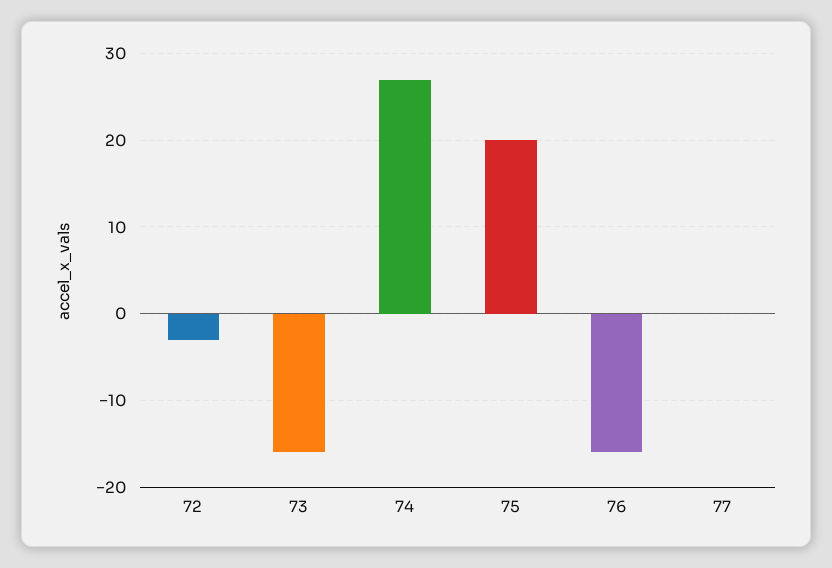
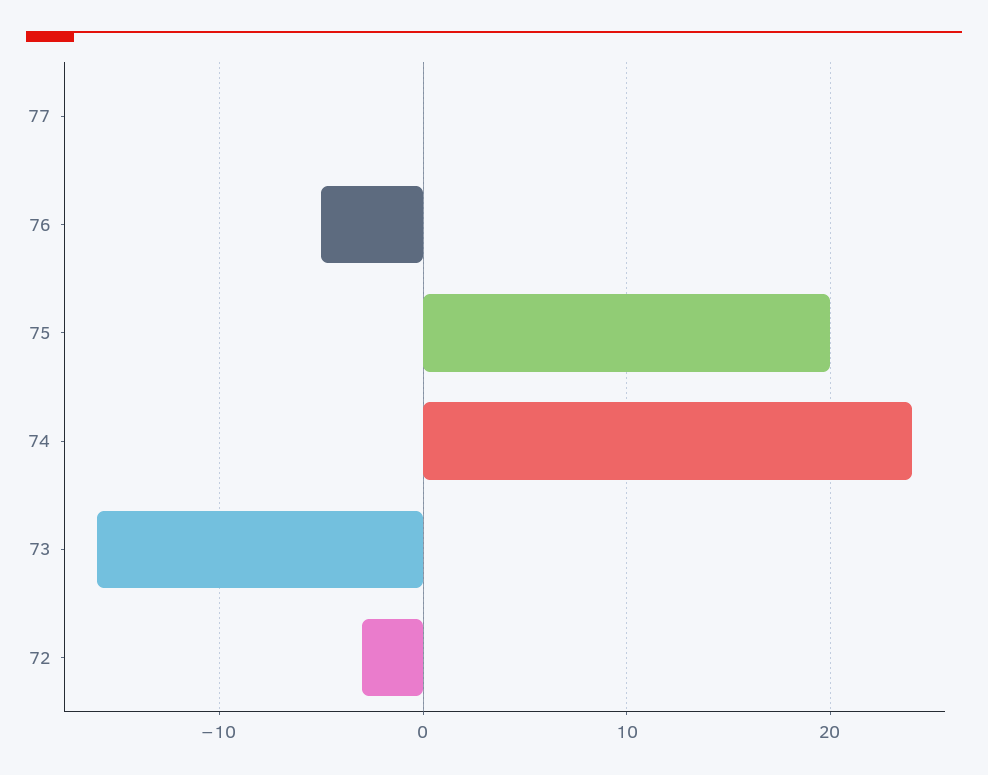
74: 27 -> 24
76: -16 -> -5

